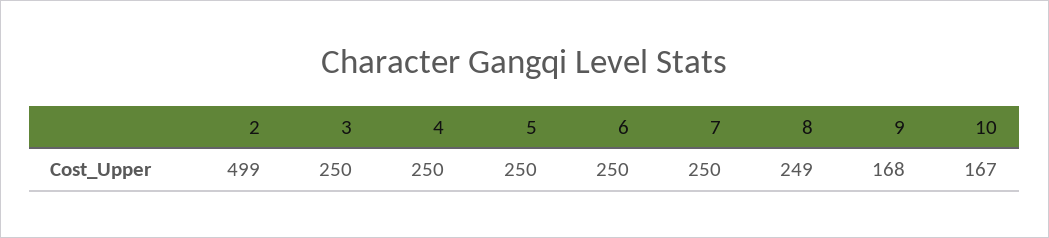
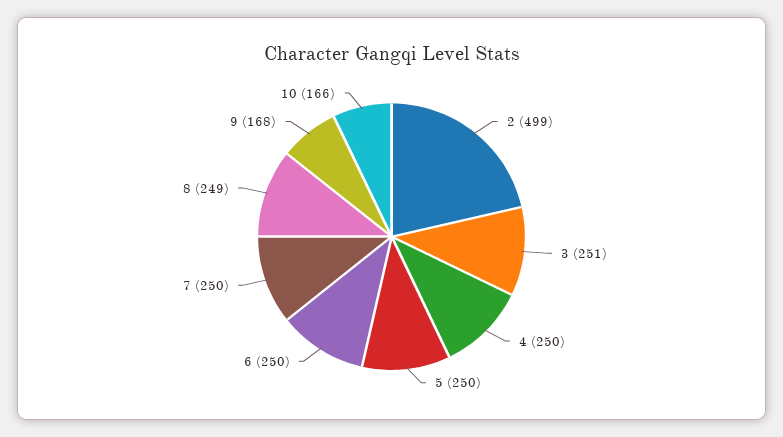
3: 250 -> 251
10: 167 -> 166

